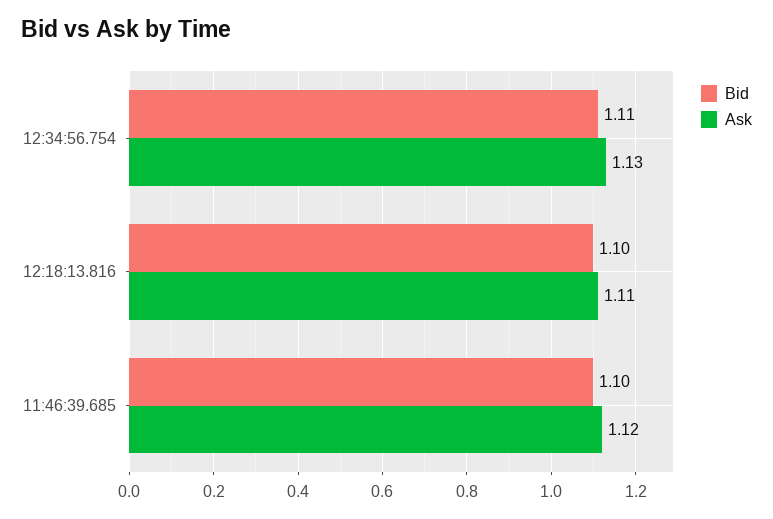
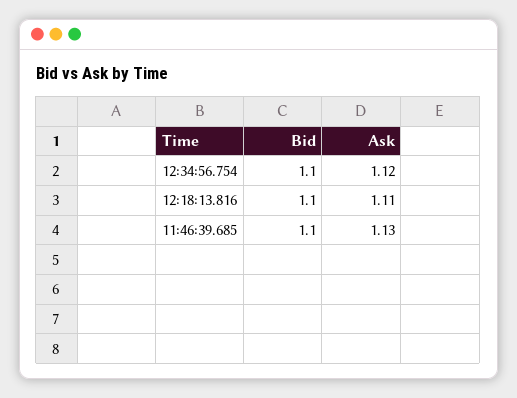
Bid, 12:34:56.754: 1.11 -> 1.1
Ask, 12:34:56.754: 1.13 -> 1.12
Ask, 11:46:39.685: 1.12 -> 1.13

